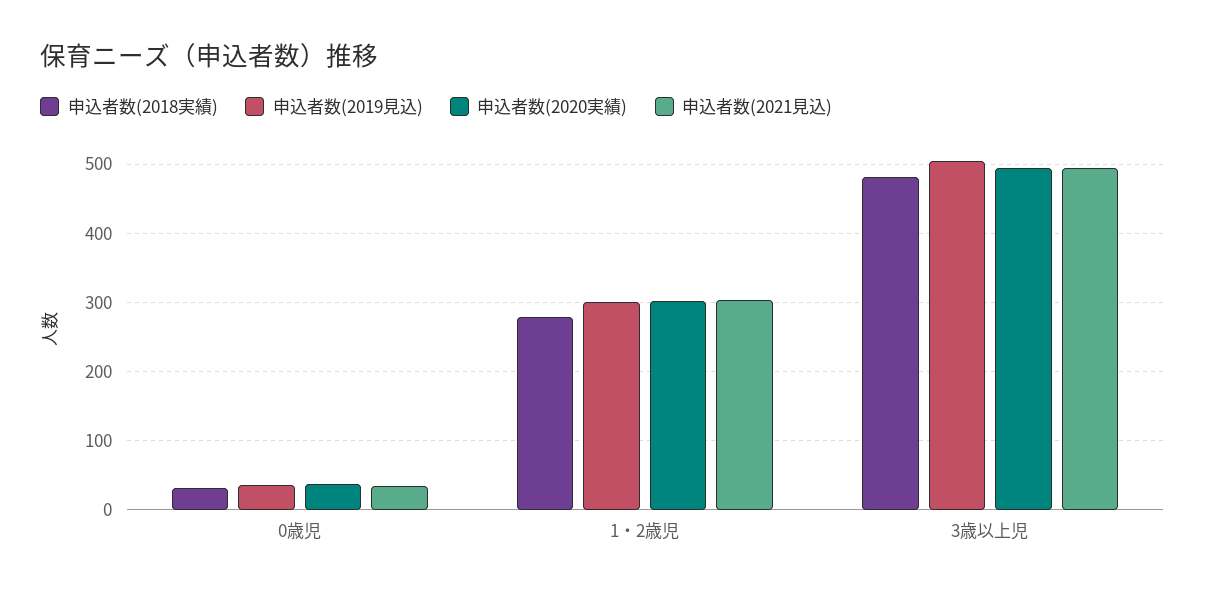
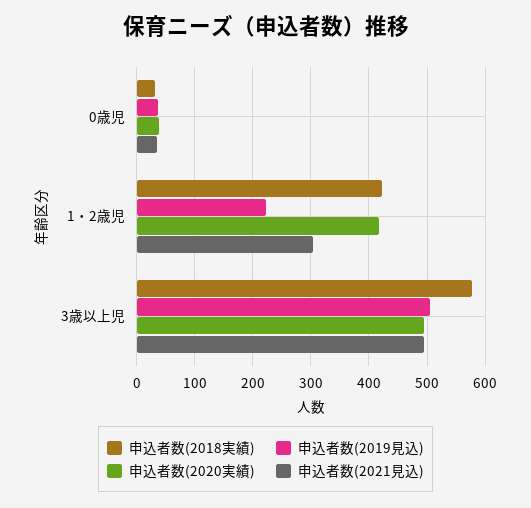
申込者数(2018実績), 1・2歳児: 280 -> 420
申込者数(2019見込), 1・2歳児: 300 -> 220
申込者数(2020実績), 1・2歳児: 300 -> 420
申込者数(2018実績), 3歳以上児: 480 -> 580

